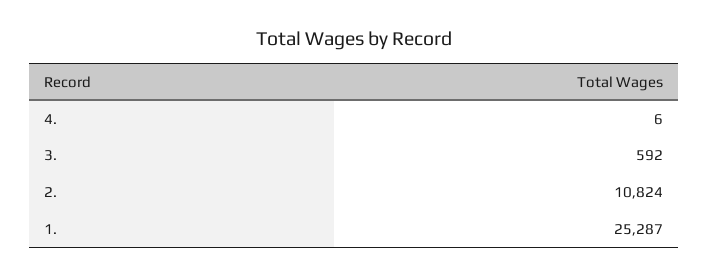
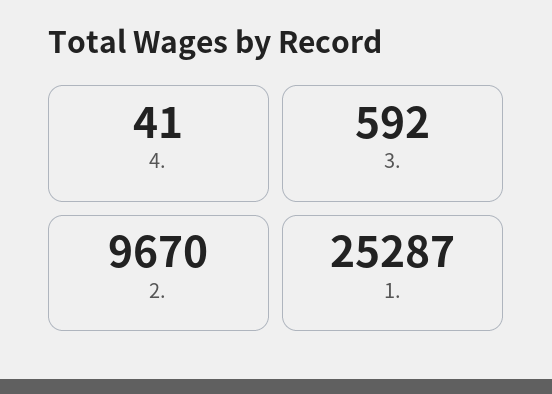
4.: 6 -> 41
2.: 10824 -> 9670

